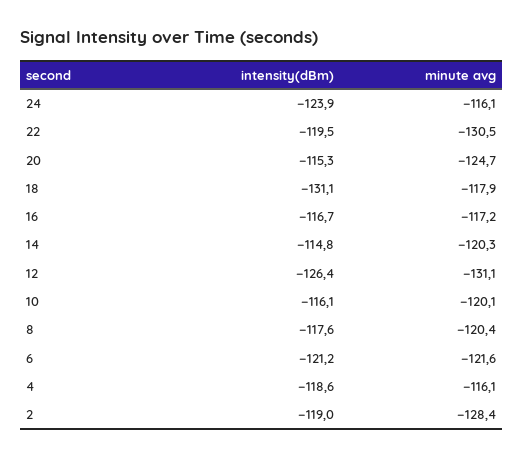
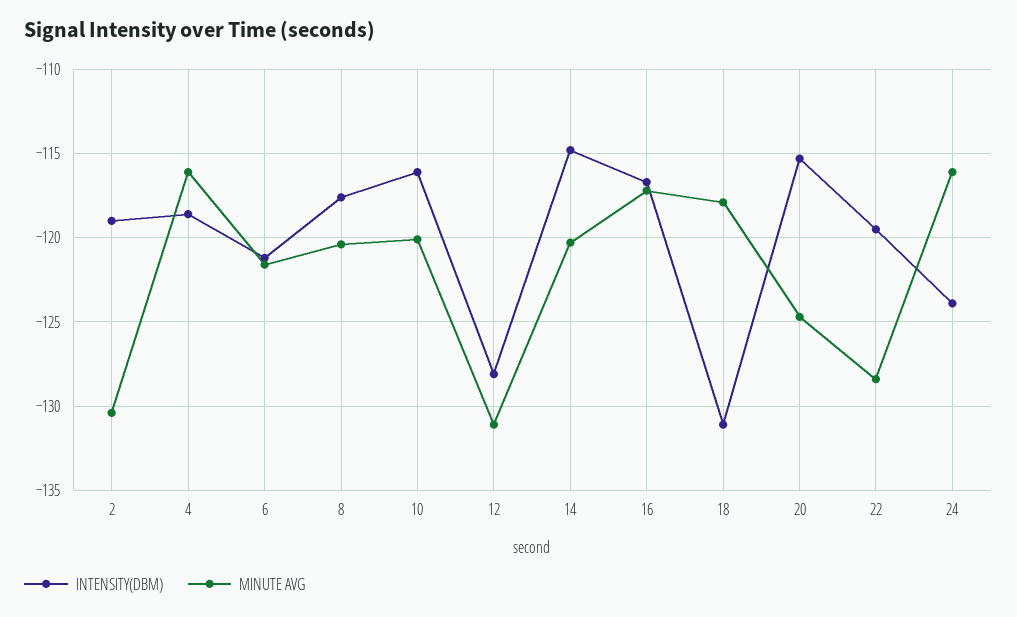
minute avg, 22: -130.5 -> -128.5
intensity(dBm), 12: -126.4 -> -128
minute avg, 2: -128.4 -> -130.5

